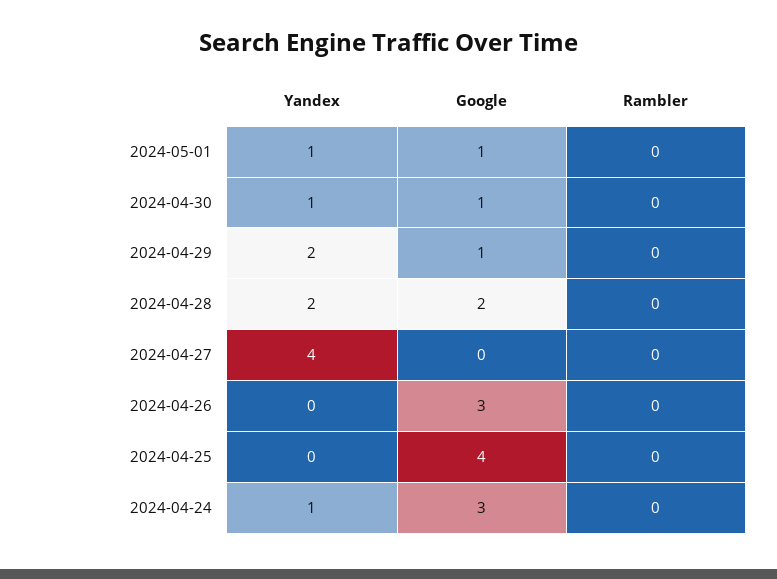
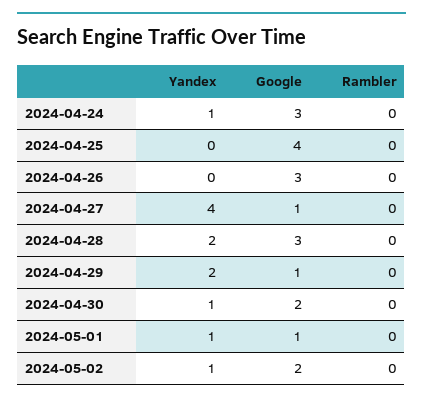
Google, 2024-04-30: 1 -> 2
Google, 2024-04-28: 2 -> 3
Google, 2024-04-27: 0 -> 1
Yandex, 2024-05-02: none -> 1
Google, 2024-05-02: none -> 2
Rambler, 2024-05-02: none -> 0

